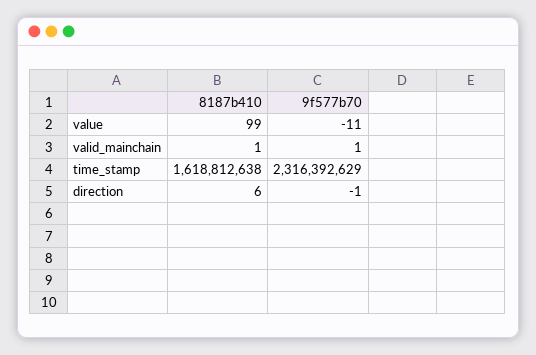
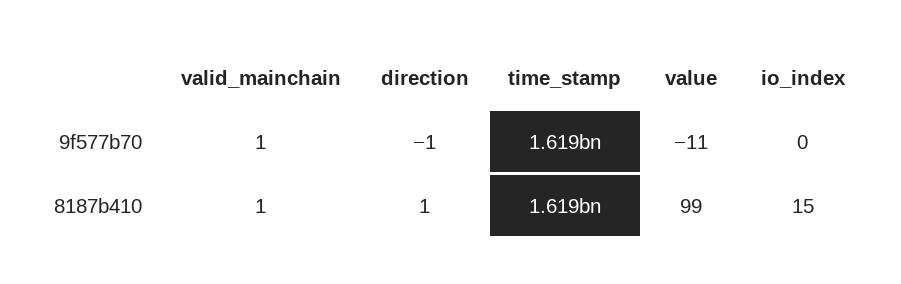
9f577b70, time_stamp: 2316392629 -> 1619000000
8187b410, direction: 6 -> 1
9f577b70, io_index: none -> 0
8187b410, io_index: none -> 15

